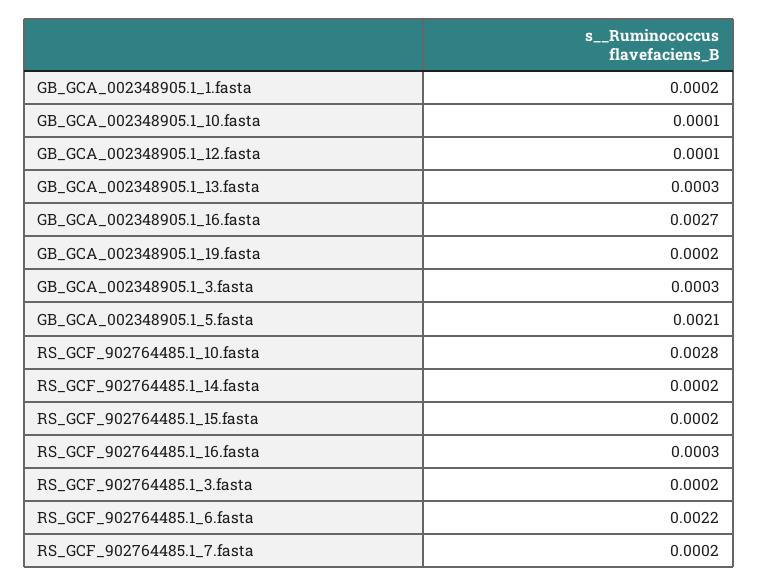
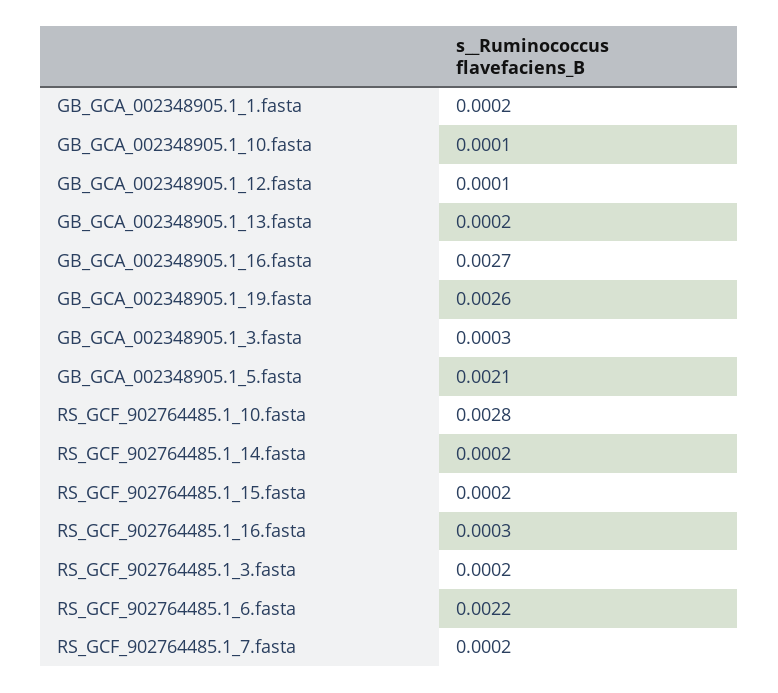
GB_GCA_002348905.1_13.fasta: 0.0003 -> 0.0002
GB_GCA_002348905.1_19.fasta: 0.0002 -> 0.0026

